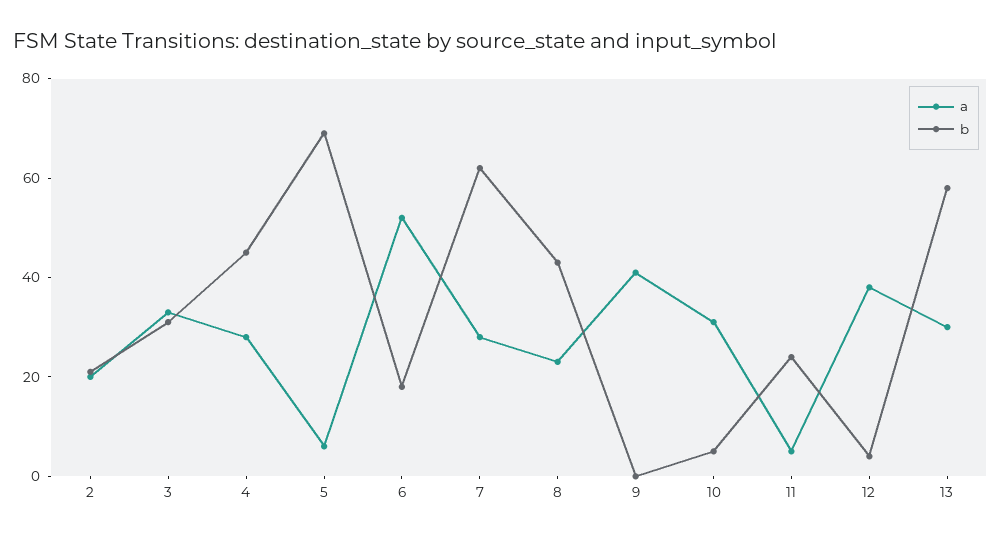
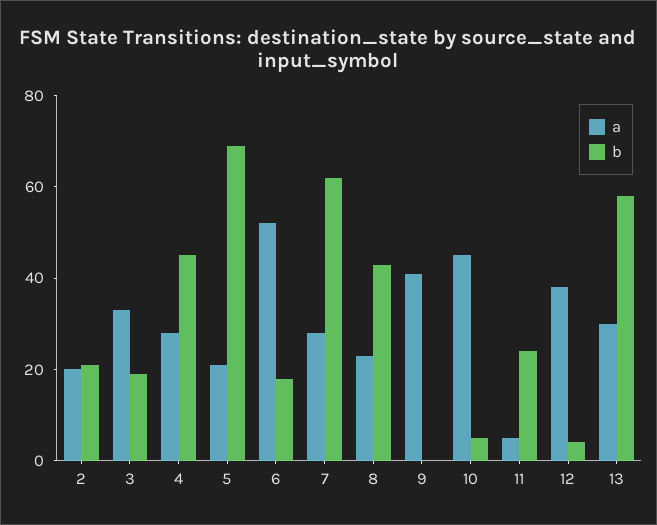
b, 3: 30 -> 20
a, 5: 5 -> 20
a, 10: 30 -> 45

